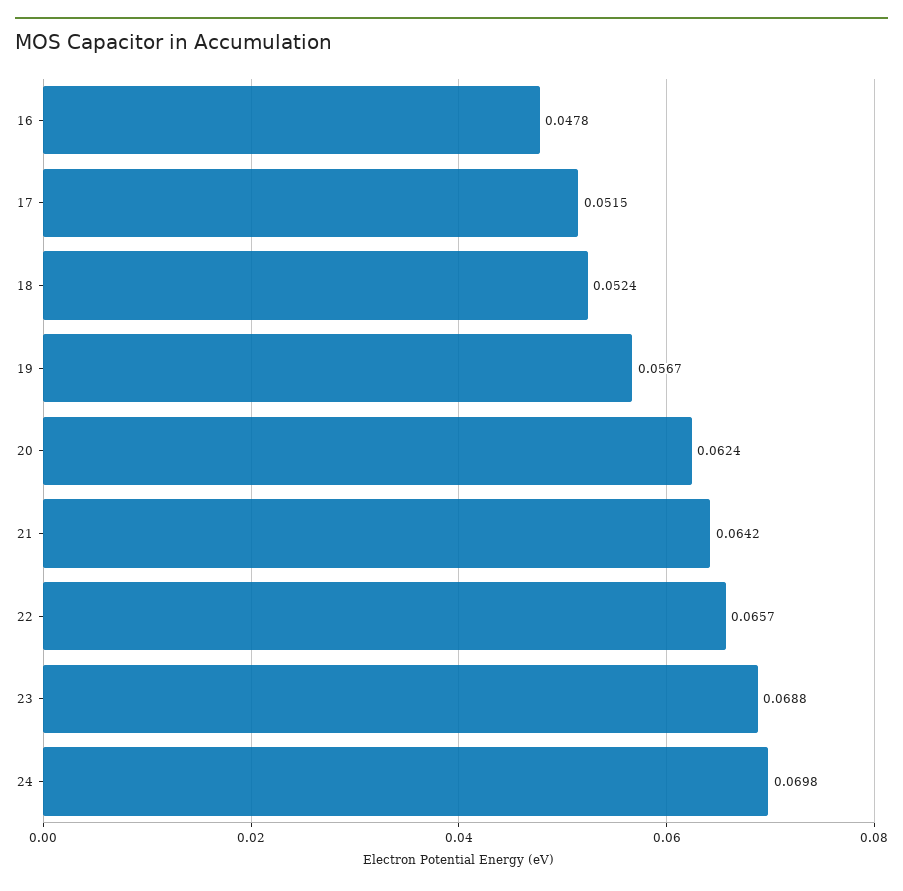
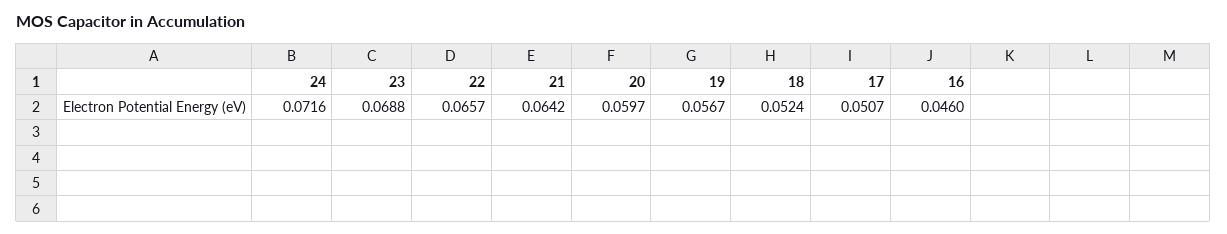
16: 0.0478 -> 0.046
17: 0.0515 -> 0.0507
20: 0.0624 -> 0.0597
24: 0.0698 -> 0.0716

